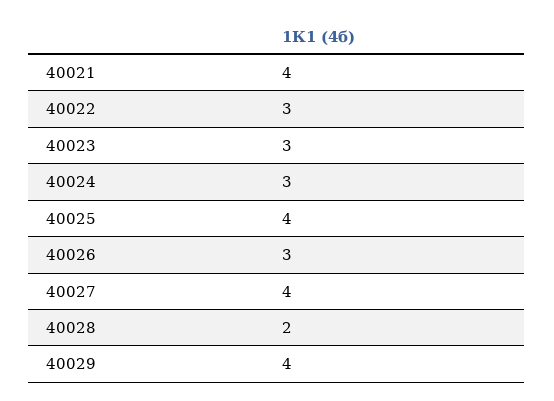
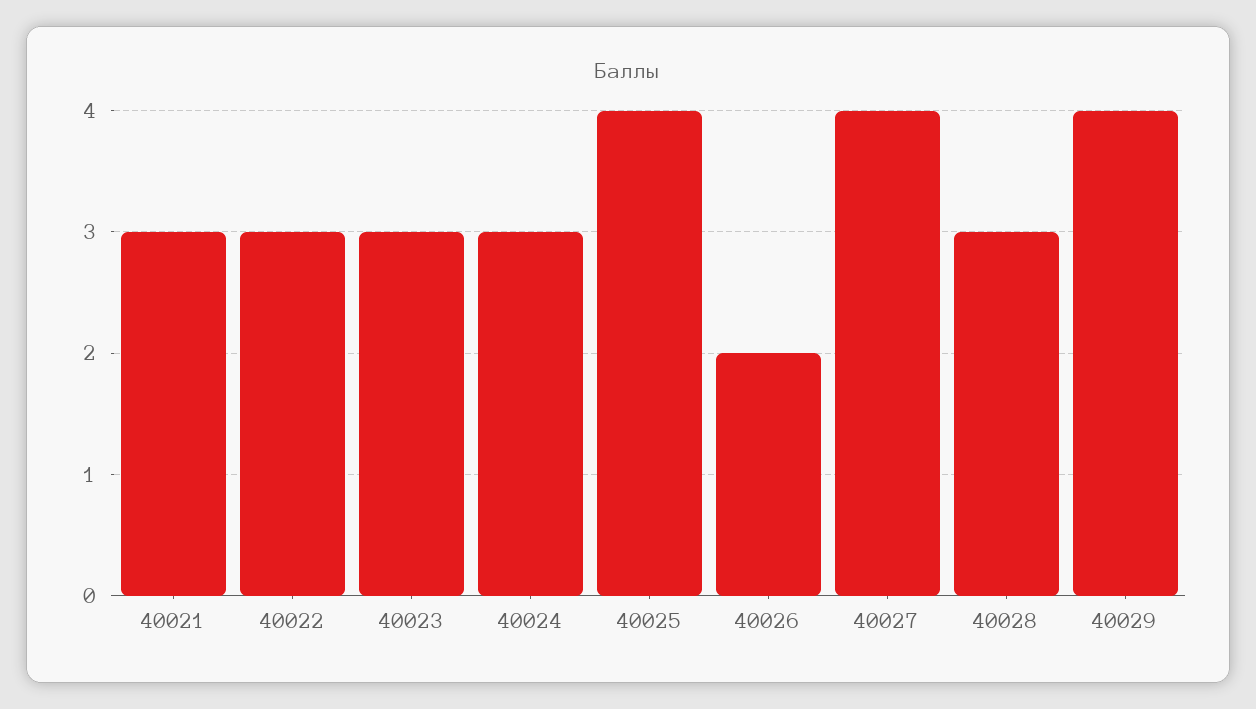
40021: 4 -> 3
40026: 3 -> 2
40028: 2 -> 3

